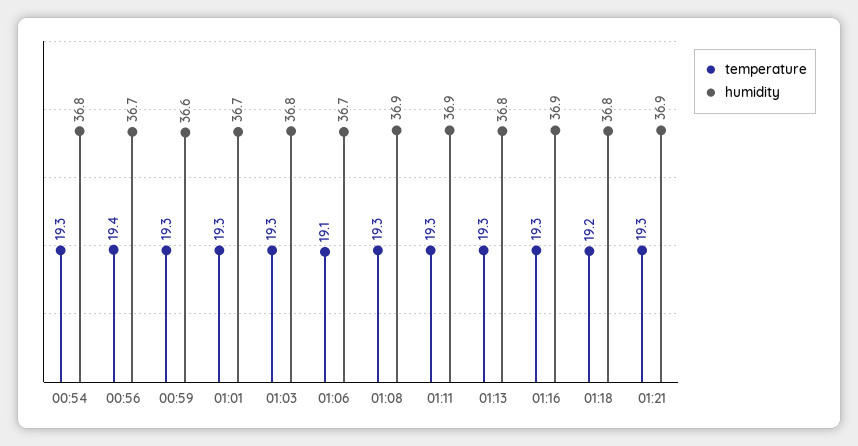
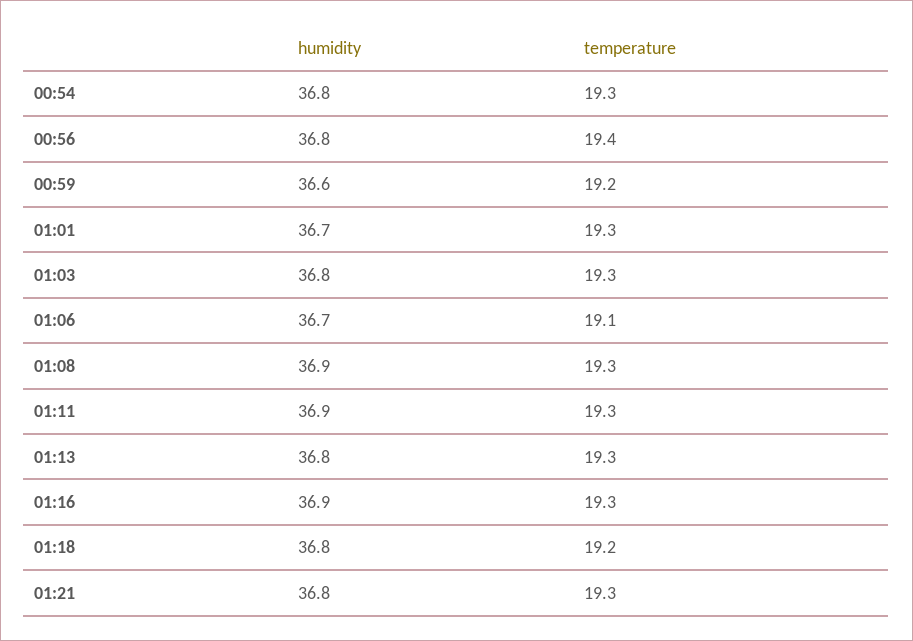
humidity, 00:56: 36.7 -> 36.8
temperature, 00:59: 19.3 -> 19.2
humidity, 01:21: 36.9 -> 36.8

